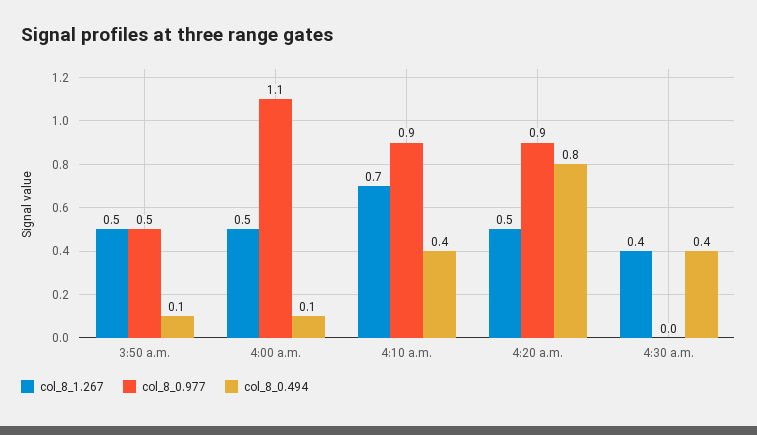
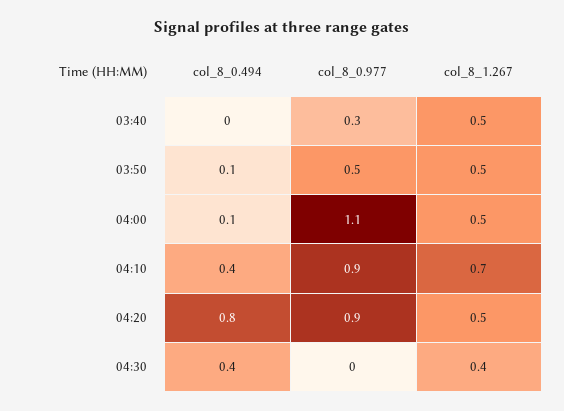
col_8_0.494, 03:40: none -> 0
col_8_0.977, 03:40: none -> 0.3
col_8_1.267, 03:40: none -> 0.5

